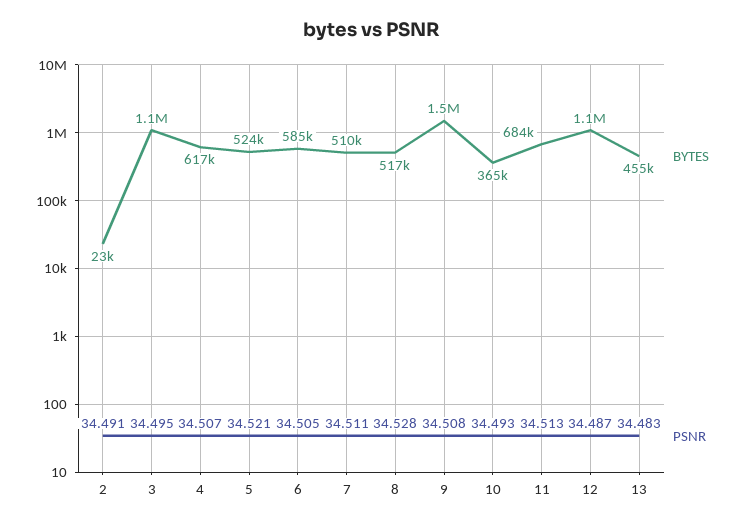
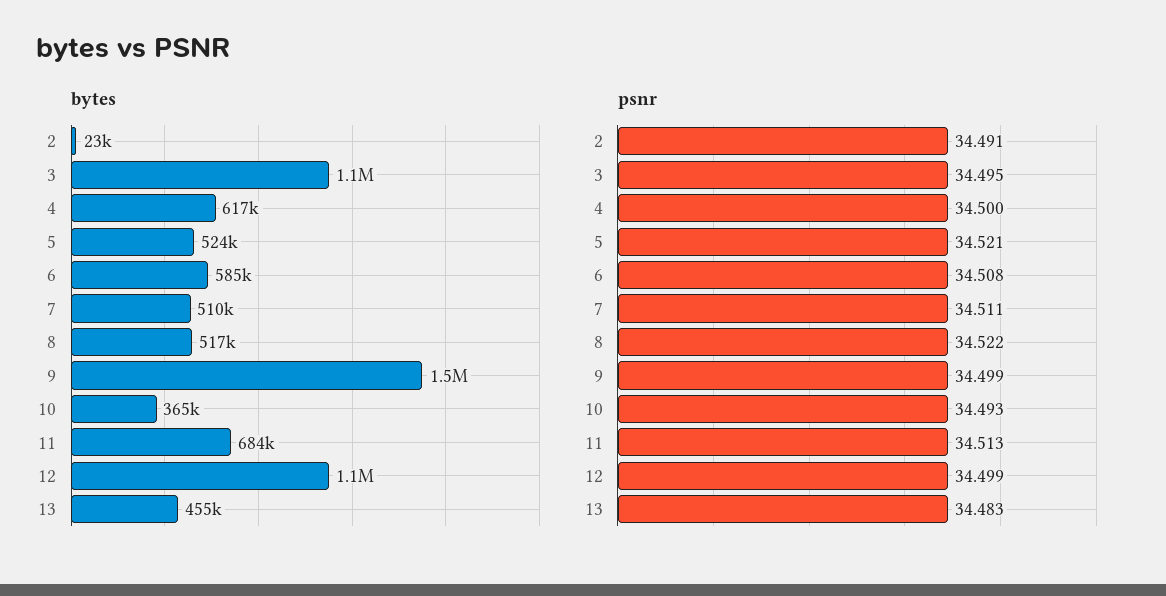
PSNR, 4: 34.507 -> 34.5
PSNR, 6: 34.505 -> 34.508
PSNR, 8: 34.528 -> 34.522
PSNR, 9: 34.508 -> 34.499
PSNR, 12: 34.487 -> 34.499

